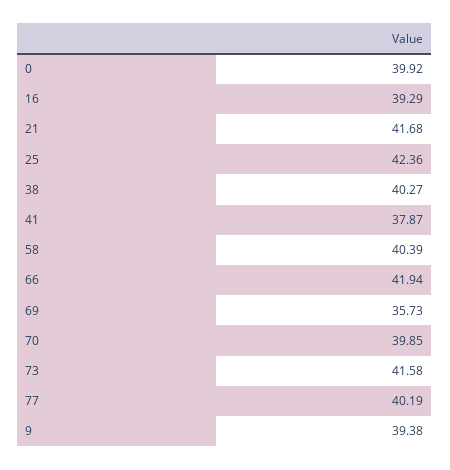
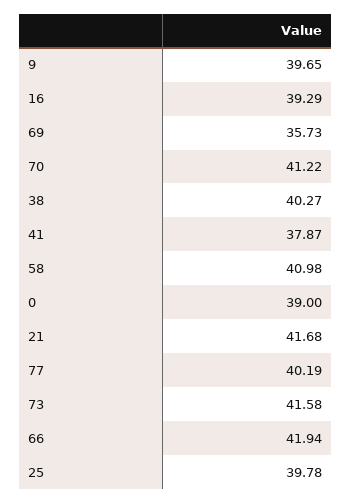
0: 39.92 -> 39
25: 42.36 -> 39.78
58: 40.39 -> 40.98
70: 39.85 -> 41.22
9: 39.38 -> 39.65

